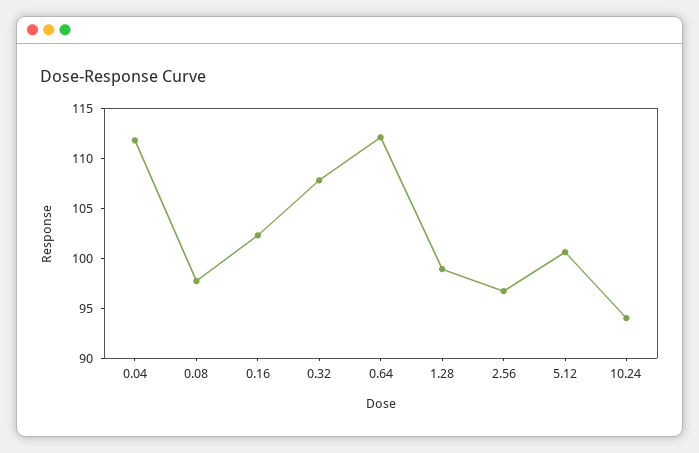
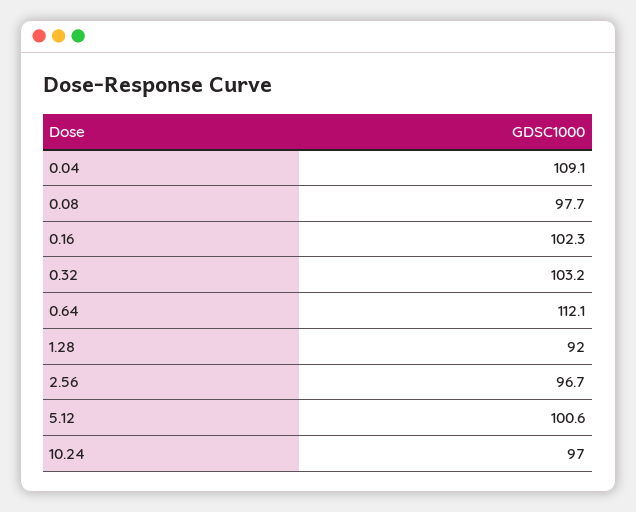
0.04: 112 -> 109.1
0.32: 108 -> 103.2
1.28: 99 -> 92
10.24: 94 -> 97

